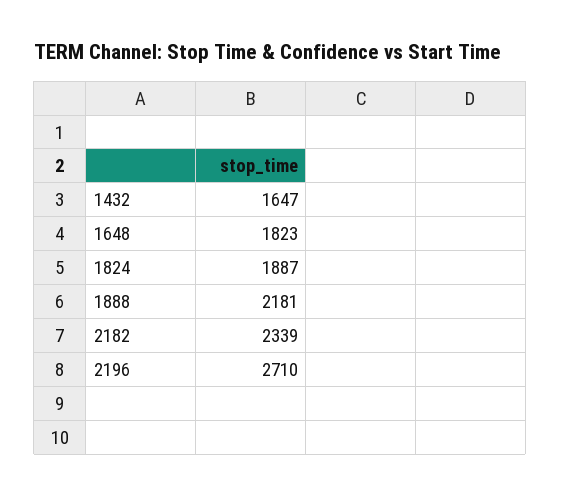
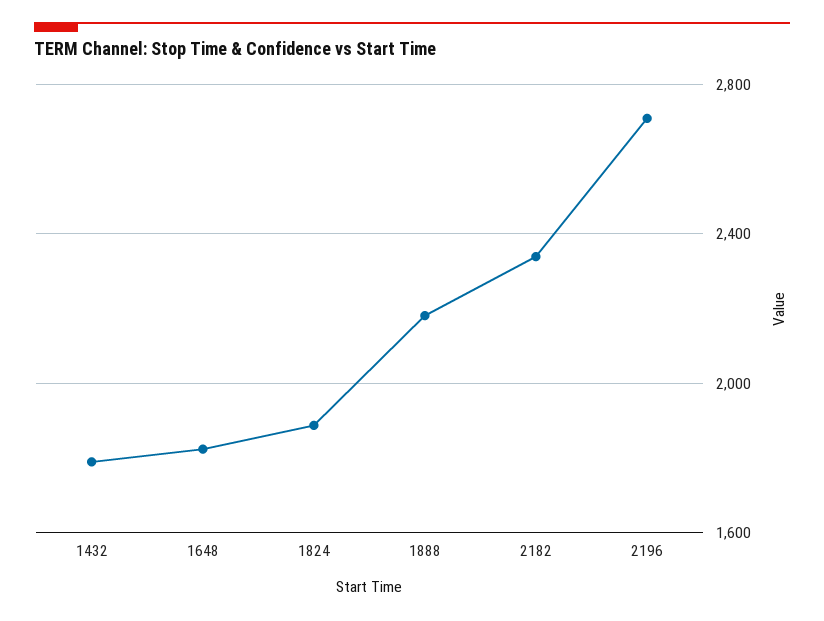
1432: 1647 -> 1800

